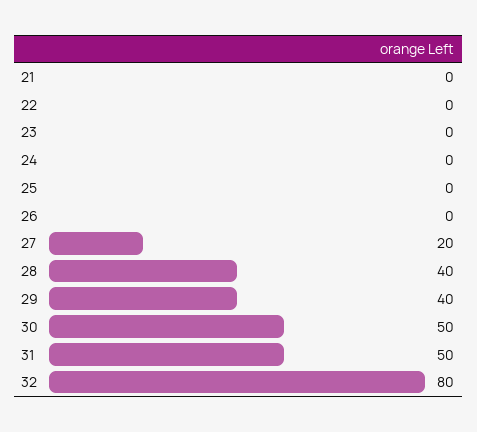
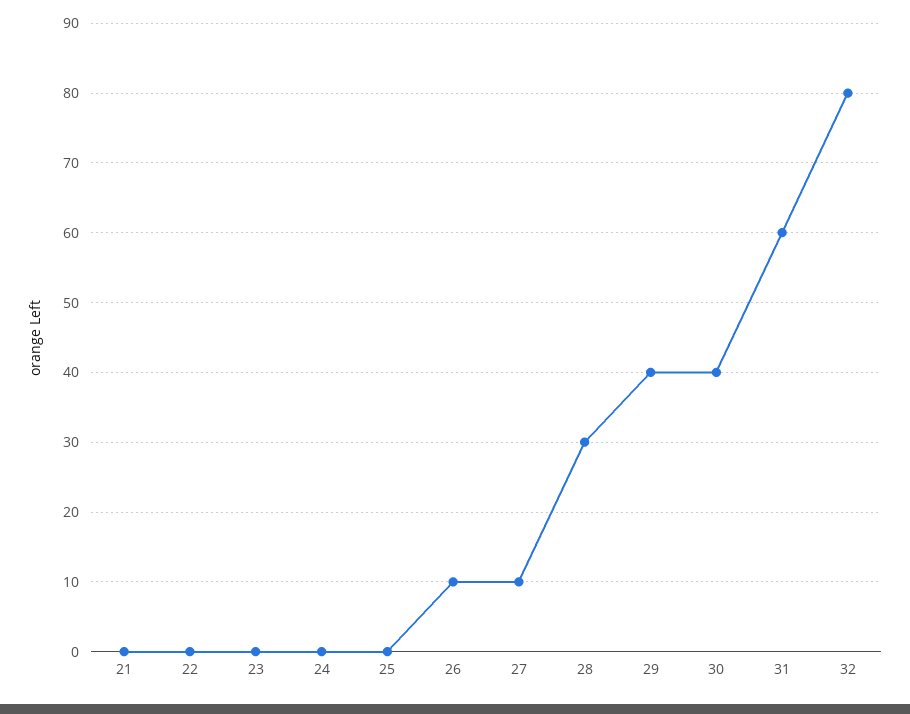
26: 0 -> 10
27: 20 -> 10
28: 40 -> 30
30: 50 -> 40
31: 50 -> 60

